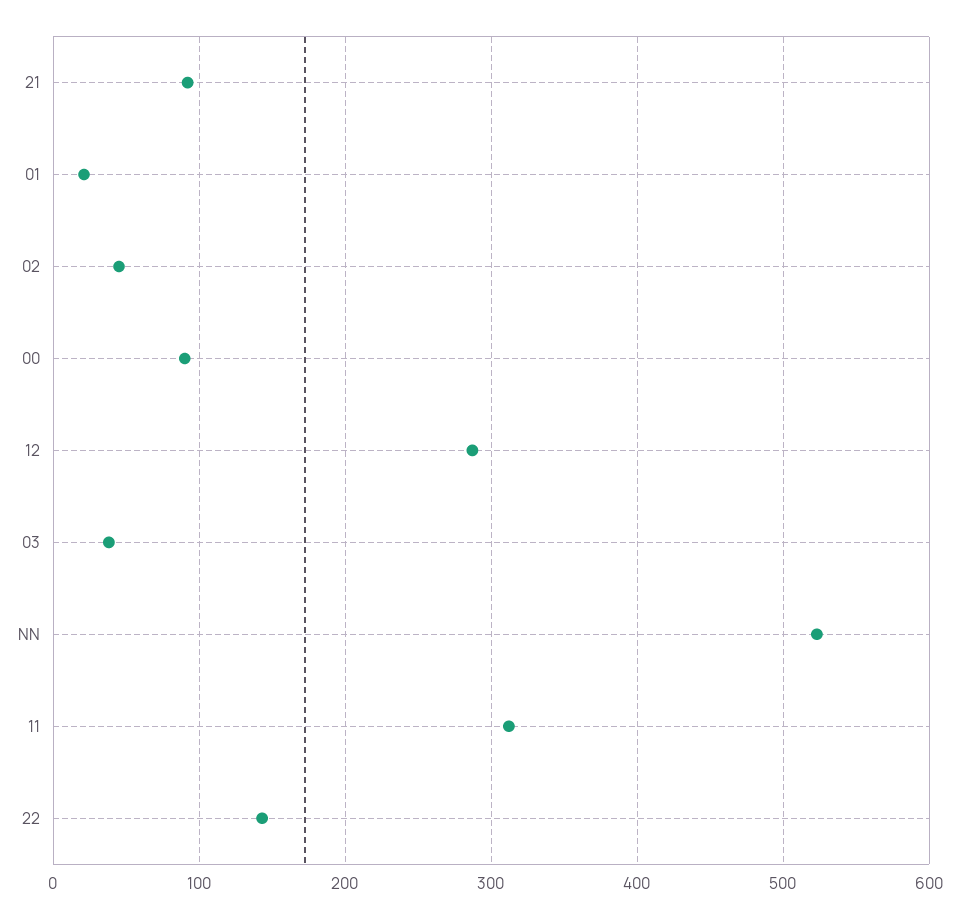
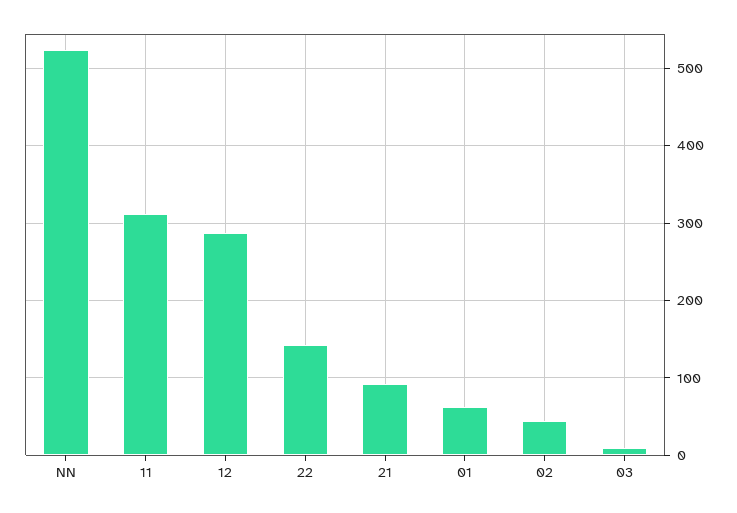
01: 20 -> 60
00: 90 -> none
03: 40 -> 10

